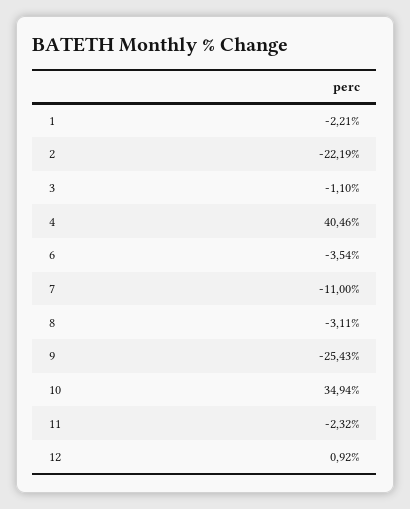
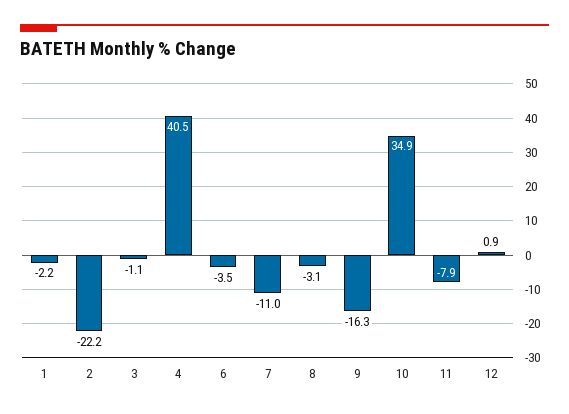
9: -25.43 -> -16.3
11: -2.32 -> -7.9

